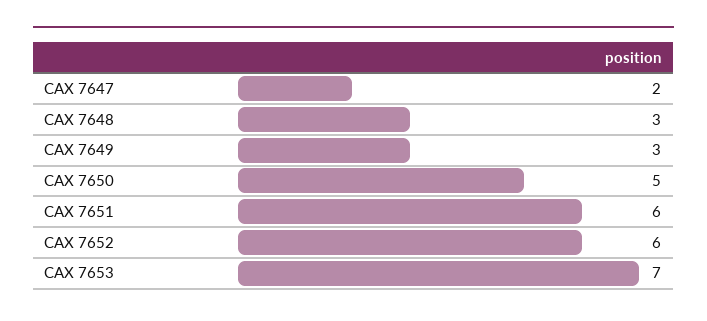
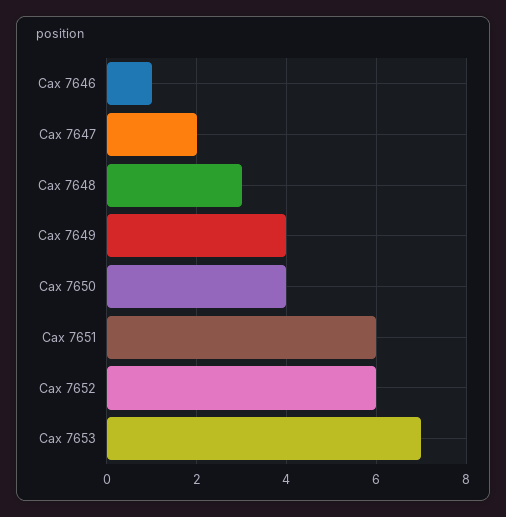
CAX 7649: 3 -> 4
CAX 7650: 5 -> 4
Cax 7646: none -> 1

